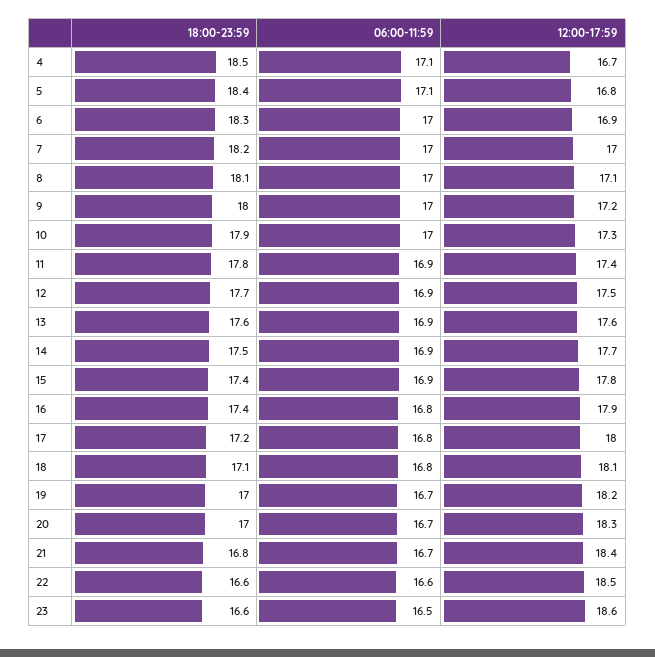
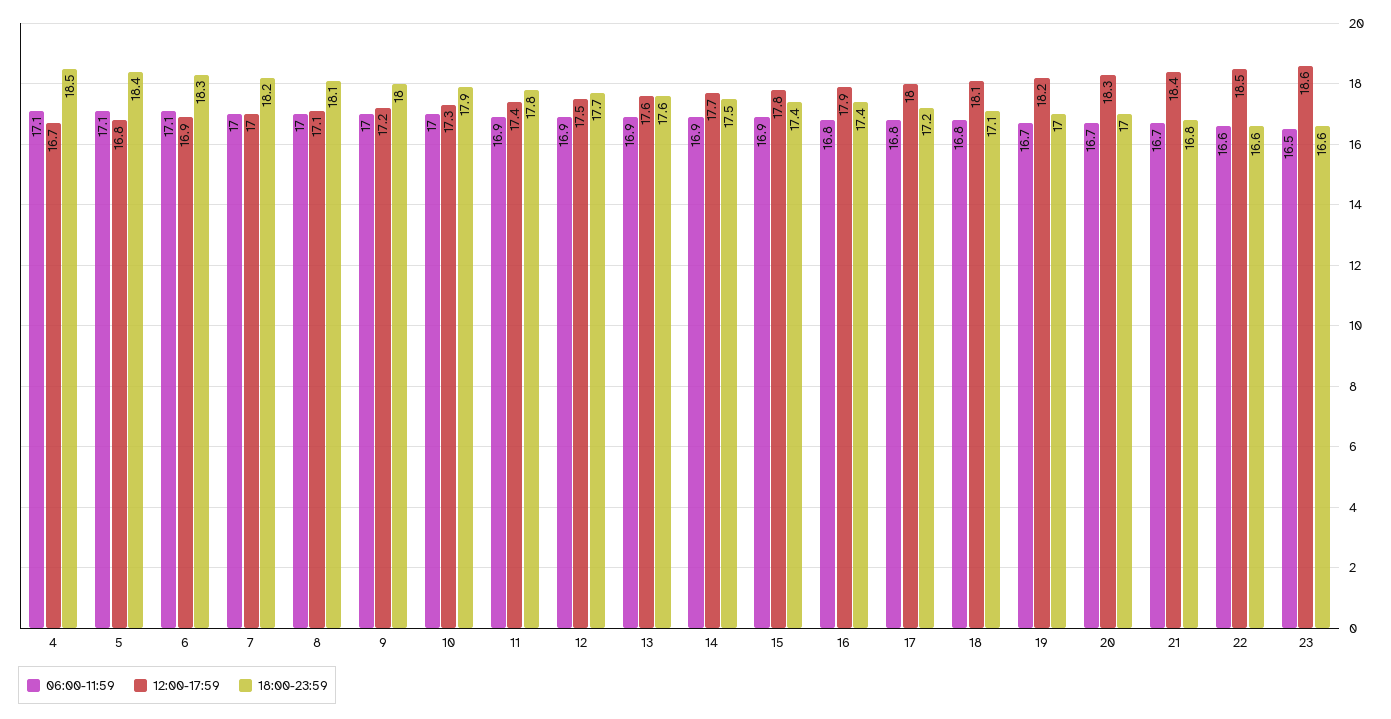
06:00-11:59, 6: 17 -> 17.1

